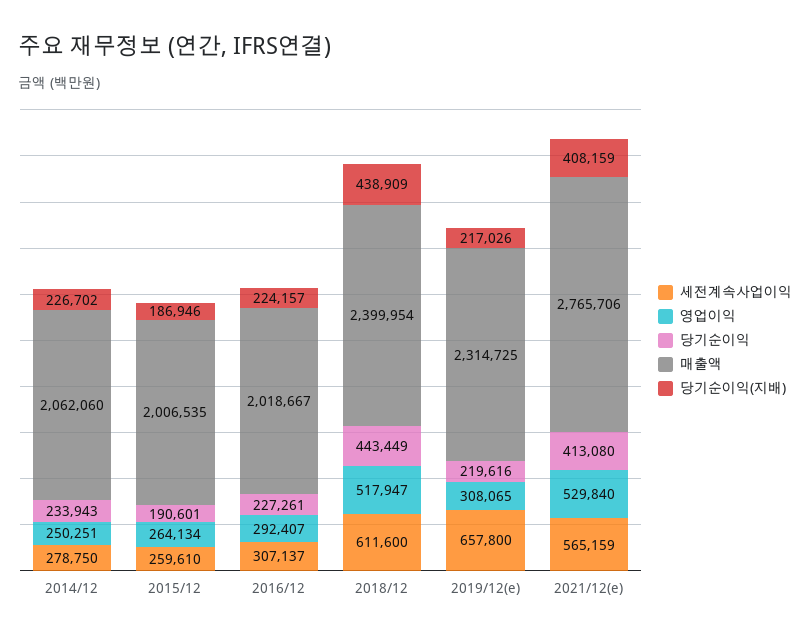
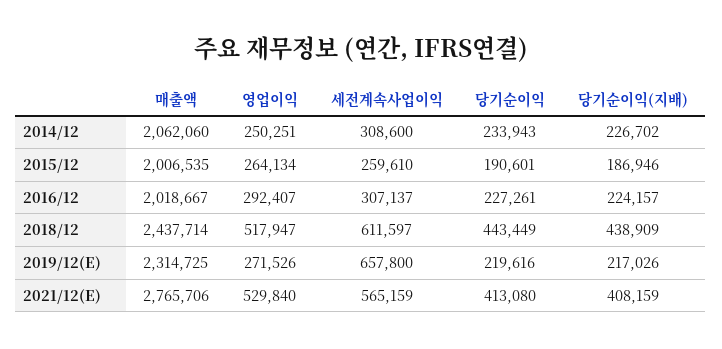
세전계속사업이익, 2014/12: 278750 -> 308600
세전계속사업이익, 2018/12: 611600 -> 611597
매출액, 2018/12: 2399954 -> 2437714
영업이익, 2019/12(e): 308065 -> 271526

